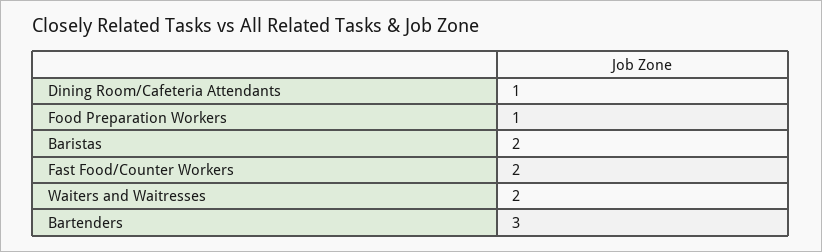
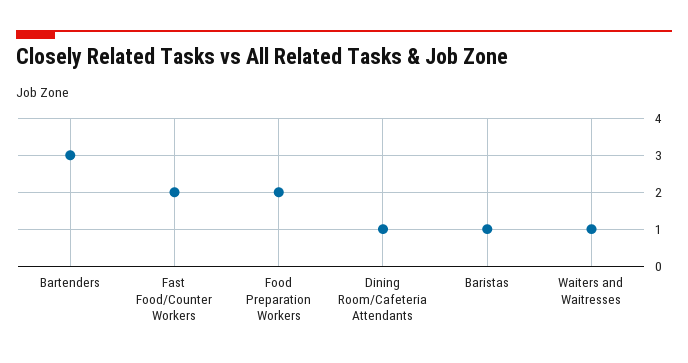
Food Preparation Workers: 1 -> 2
Baristas: 2 -> 1
Waiters and Waitresses: 2 -> 1

